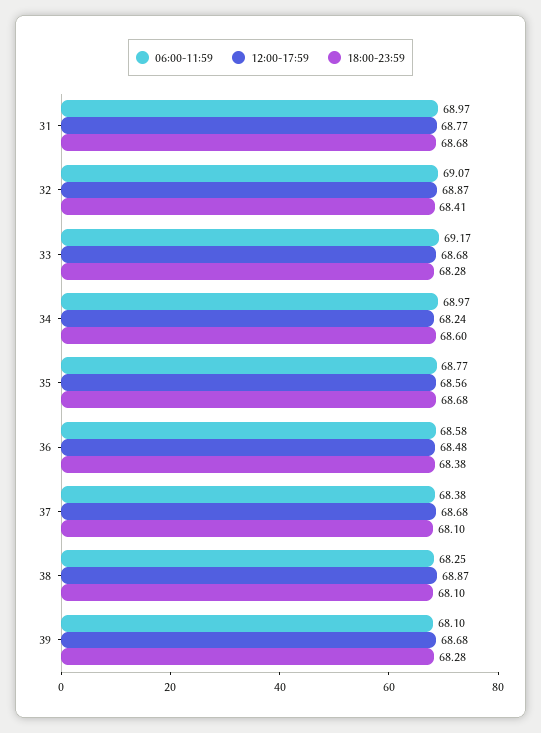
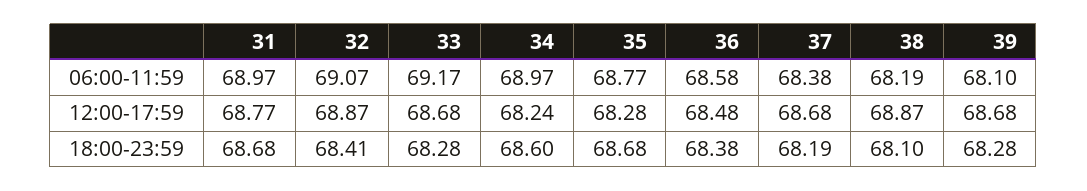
12:00-17:59, 35: 68.56 -> 68.28
18:00-23:59, 37: 68.1 -> 68.19
06:00-11:59, 38: 68.25 -> 68.19

